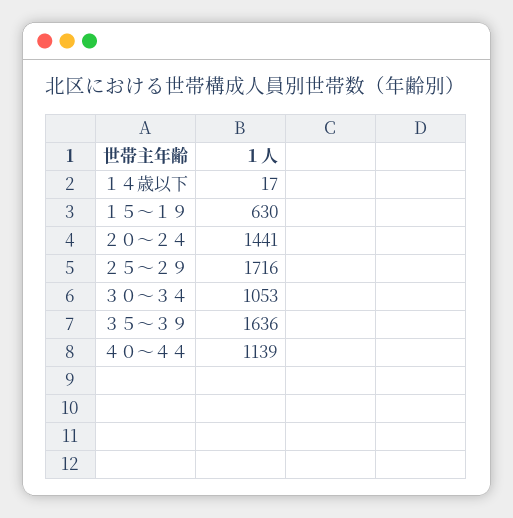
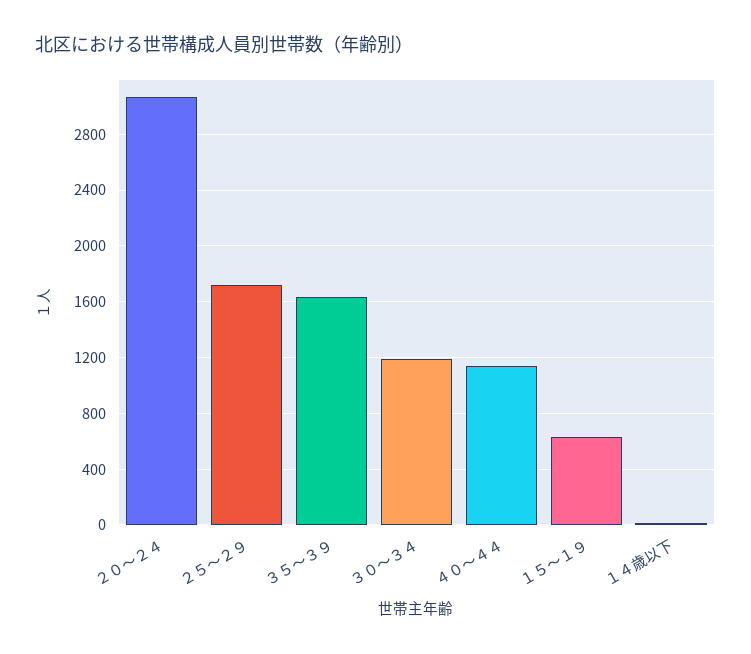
２０～２４: 1441 -> 3050
３０～３４: 1053 -> 1200

